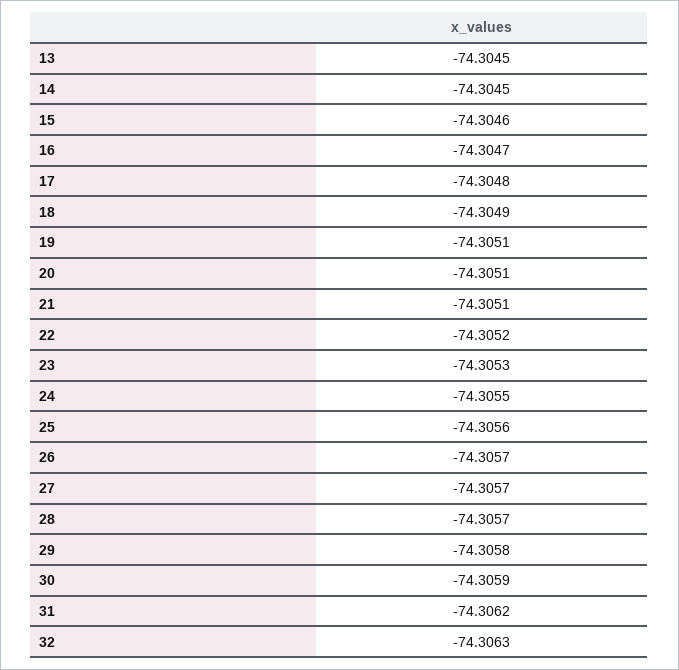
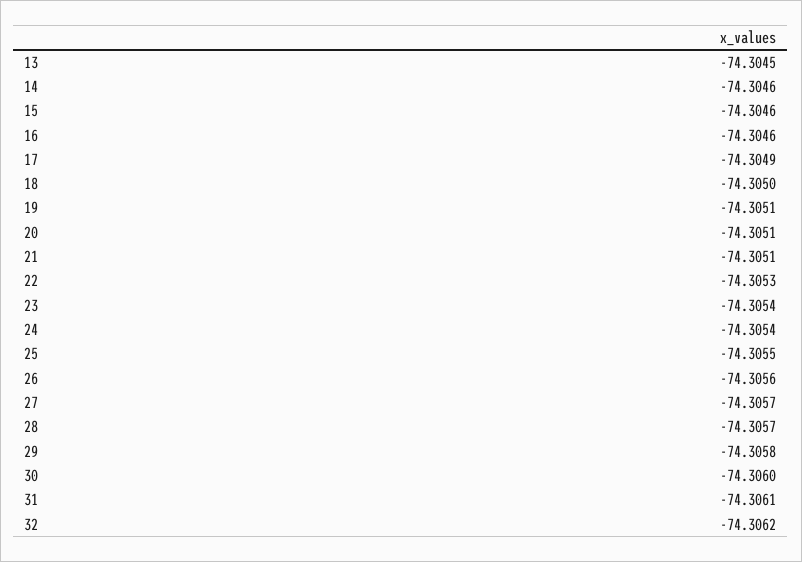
14: -74.3045 -> -74.3046
16: -74.3047 -> -74.3046
17: -74.3048 -> -74.3049
18: -74.3049 -> -74.305
22: -74.3052 -> -74.3053
23: -74.3053 -> -74.3054
24: -74.3055 -> -74.3054
25: -74.3056 -> -74.3055
26: -74.3057 -> -74.3056
30: -74.3059 -> -74.306
31: -74.3062 -> -74.3061
32: -74.3063 -> -74.3062

